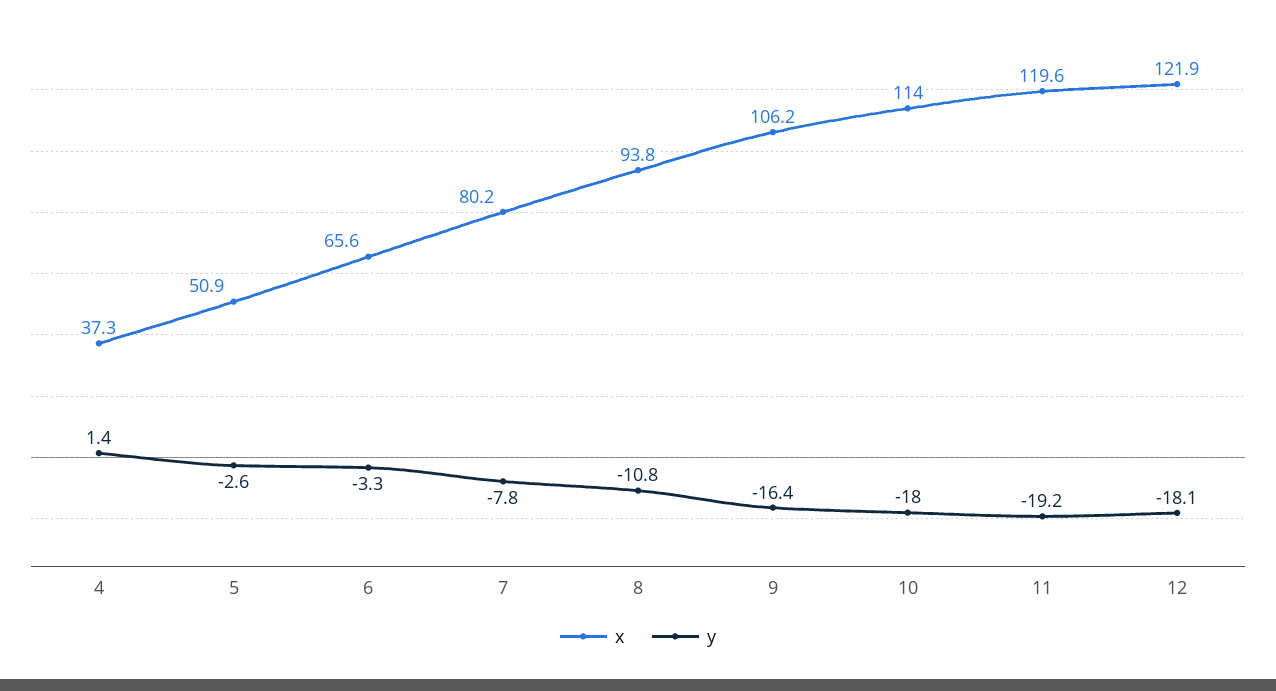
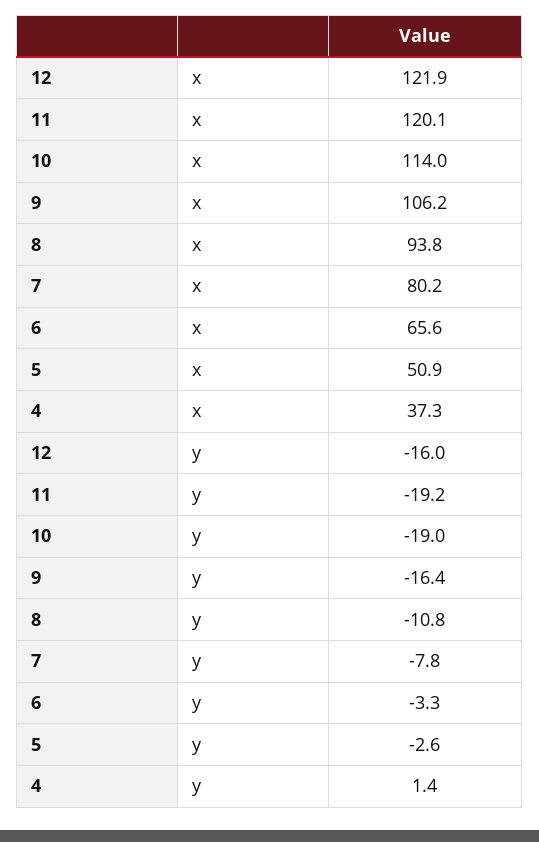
y, 10: -18 -> -19
x, 11: 119.6 -> 120.1
y, 12: -18.1 -> -16

